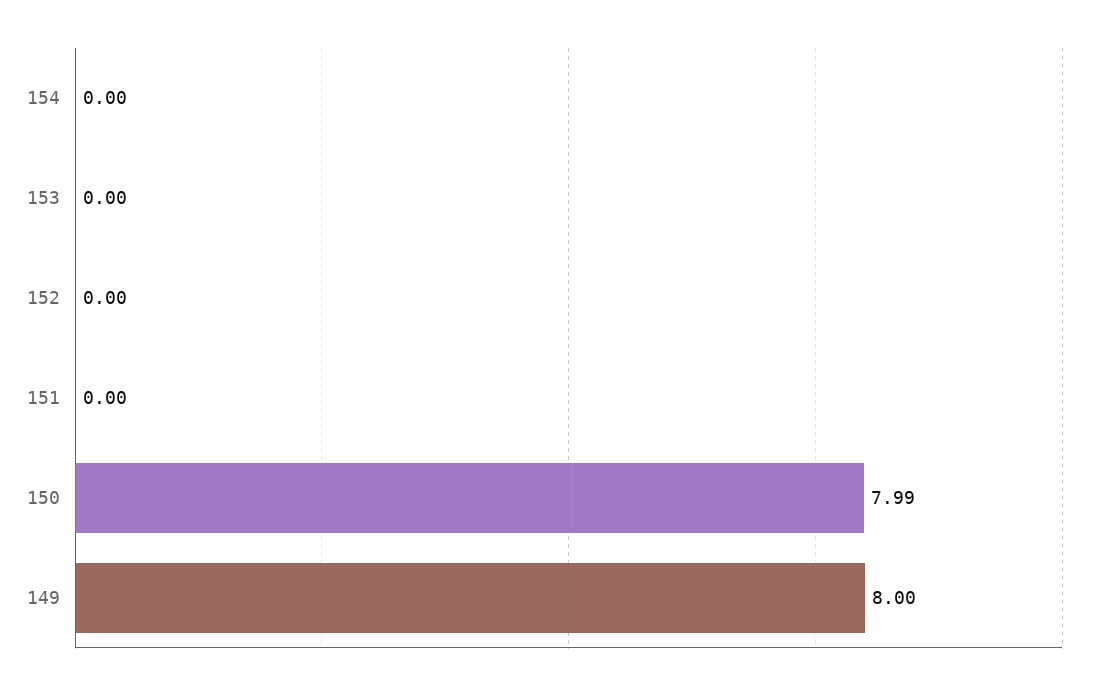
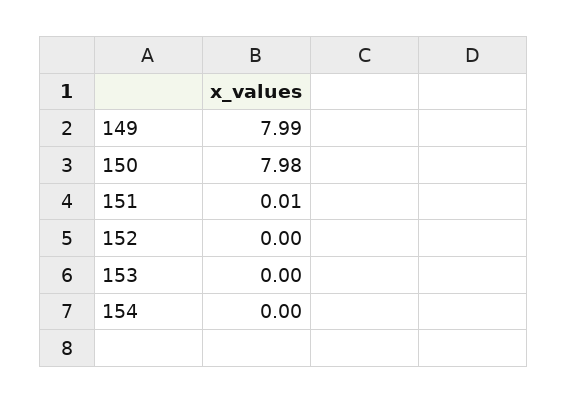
151: 0 -> 0.01
150: 7.99 -> 7.98
149: 8 -> 7.99

